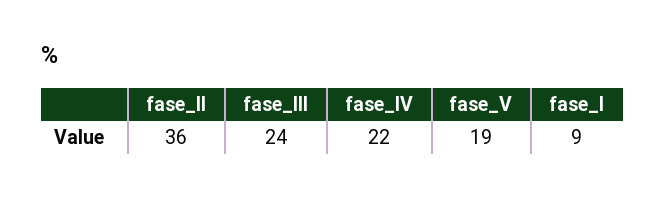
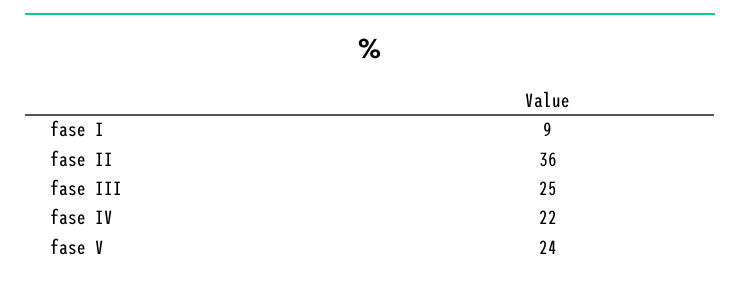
fase_III: 24 -> 25
fase_V: 19 -> 24

